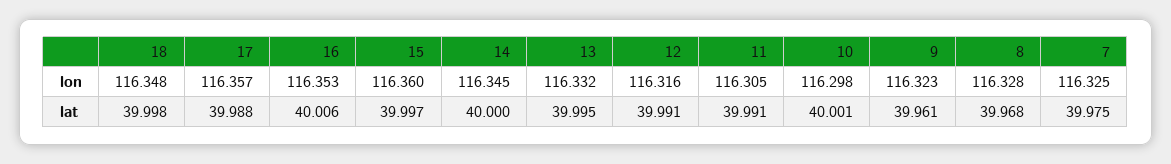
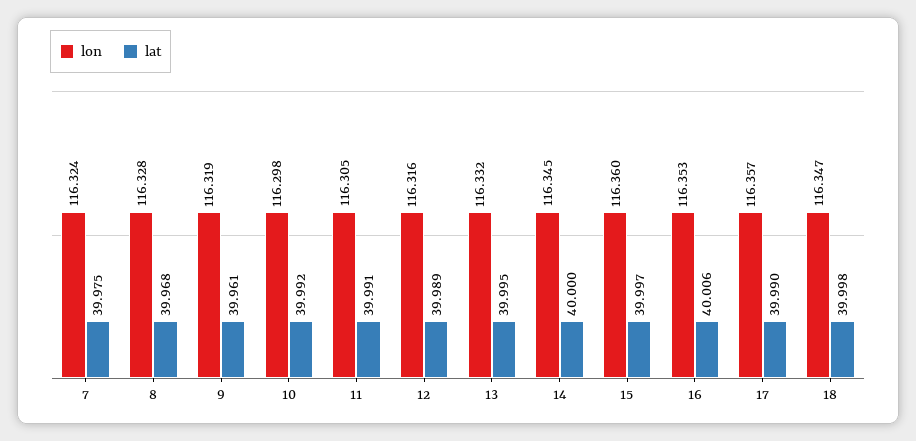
lon, 18: 116.348 -> 116.347
lon, 9: 116.323 -> 116.319
lon, 7: 116.325 -> 116.324
lat, 17: 39.988 -> 39.99
lat, 12: 39.991 -> 39.989
lat, 10: 40.001 -> 39.992

